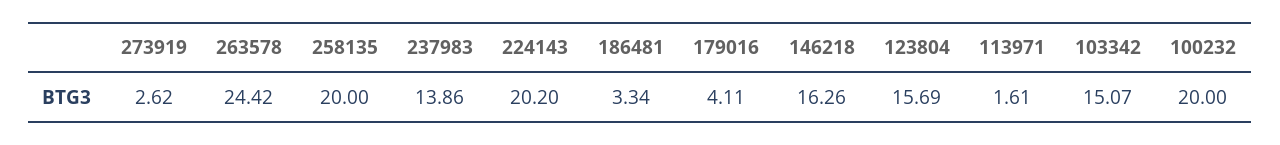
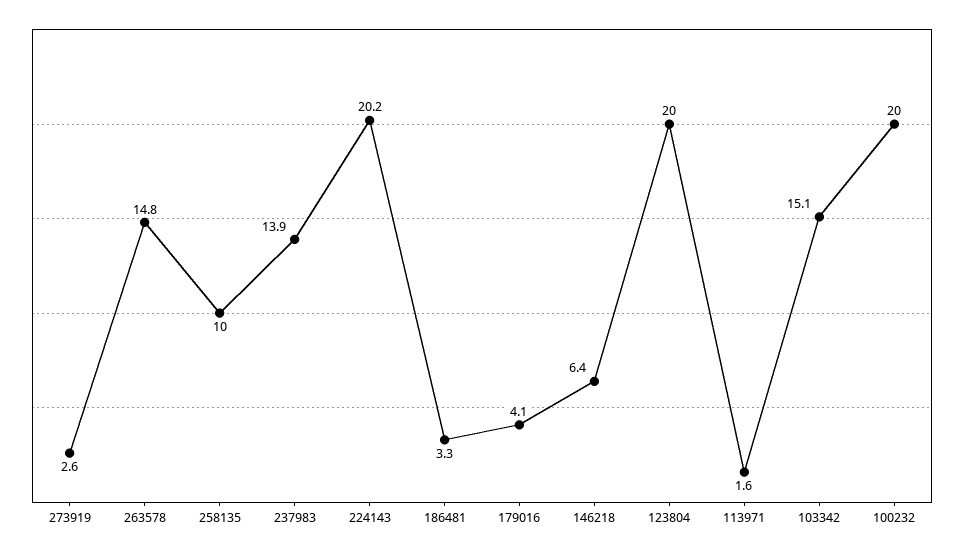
263578: 24.42 -> 14.8
258135: 20 -> 10
146218: 16.26 -> 6.4
123804: 15.69 -> 20

